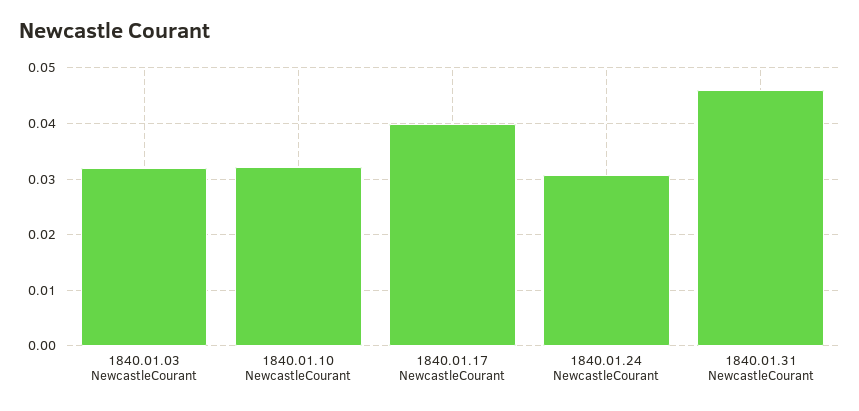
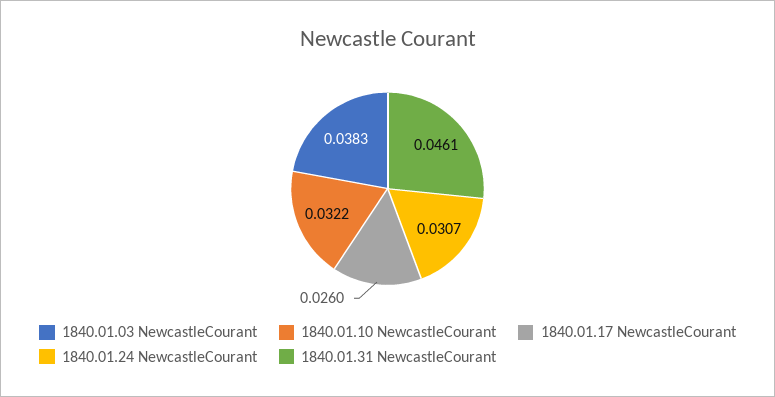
1840.01.03 NewcastleCourant: 0.032 -> 0.0383
1840.01.17 NewcastleCourant: 0.04 -> 0.026

